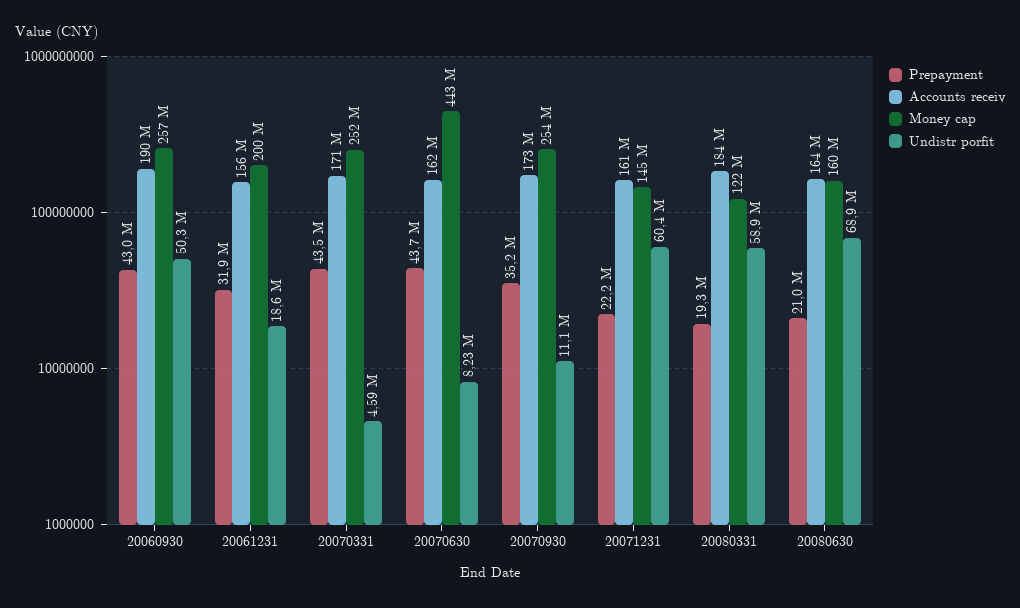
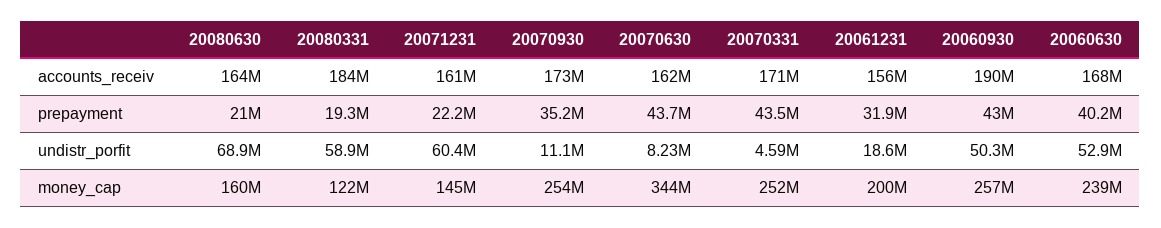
Money cap, 20070630: 443000000 -> 344000000
Accounts receiv, 20060630: none -> 168000000
Prepayment, 20060630: none -> 40200000
Undistr porfit, 20060630: none -> 52900000
Money cap, 20060630: none -> 239000000

